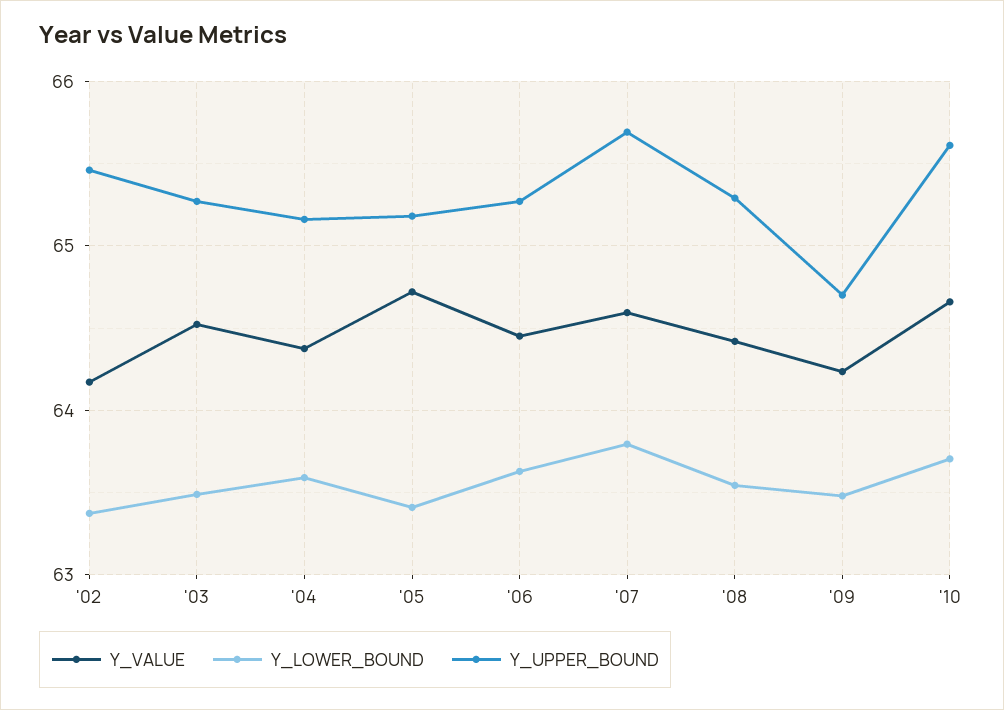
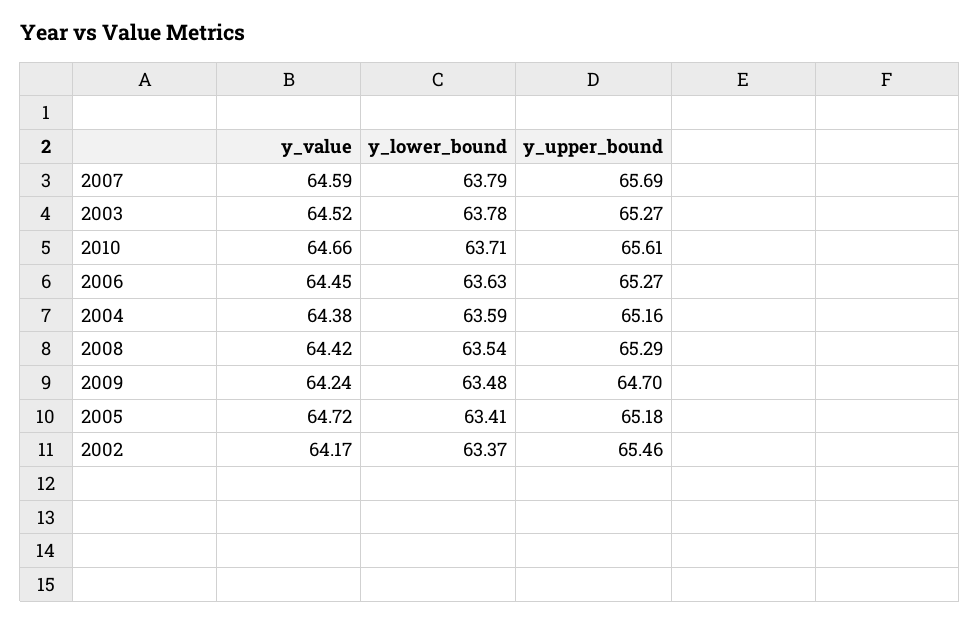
Y_LOWER_BOUND, '03: 63.5 -> 63.78

